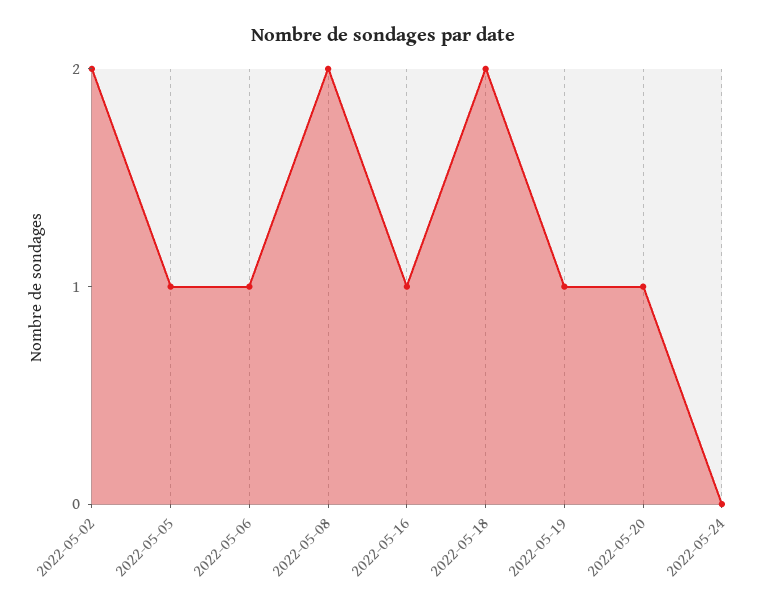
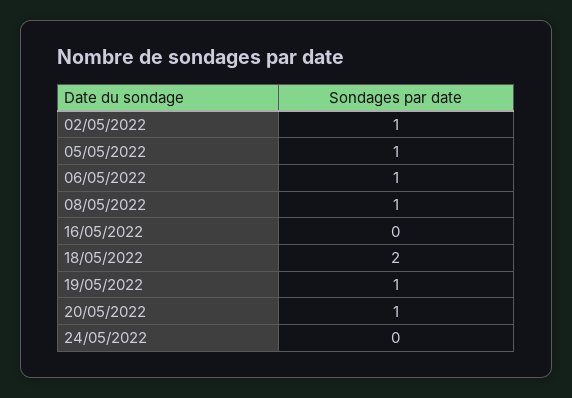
2022-05-02: 2 -> 1
2022-05-08: 2 -> 1
2022-05-16: 1 -> 0

